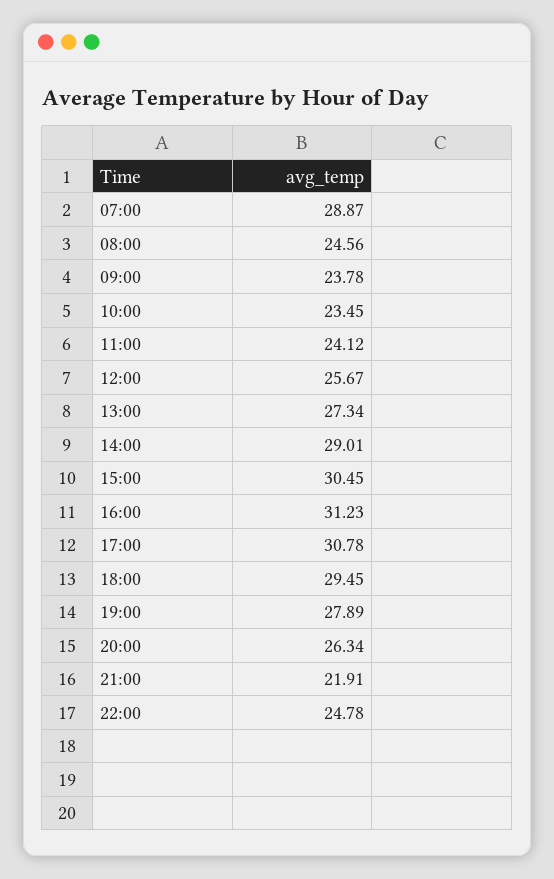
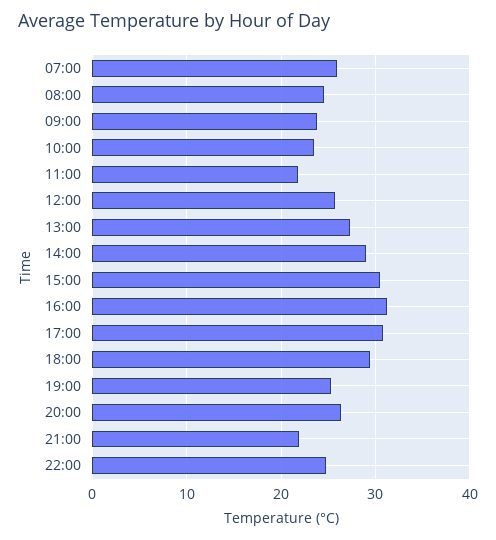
07:00: 28.87 -> 26
11:00: 24.12 -> 22
19:00: 27.89 -> 25

